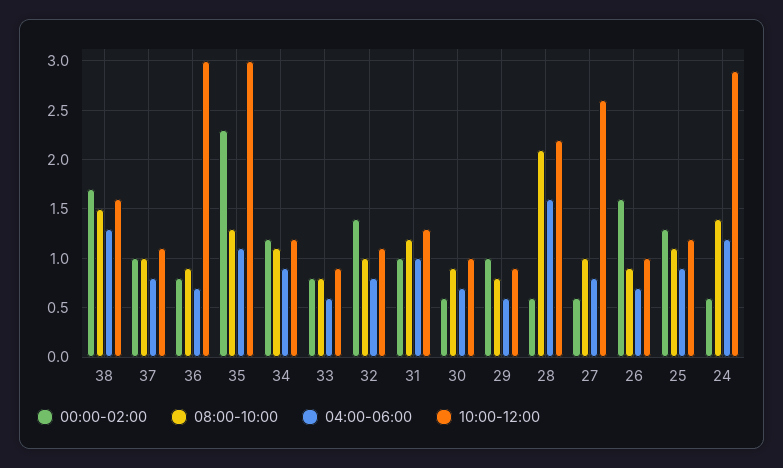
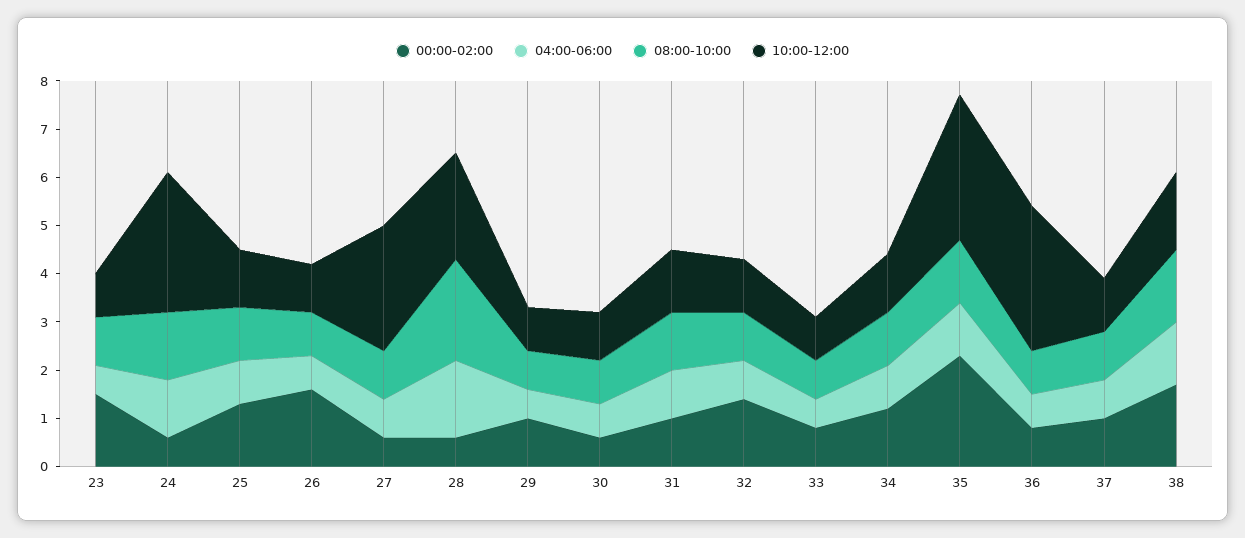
00:00-02:00, 23: none -> 1.5
04:00-06:00, 23: none -> 0.5
08:00-10:00, 23: none -> 1
10:00-12:00, 23: none -> 1

